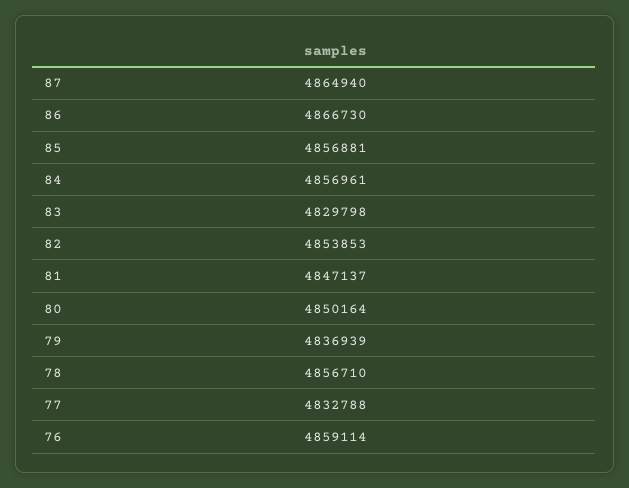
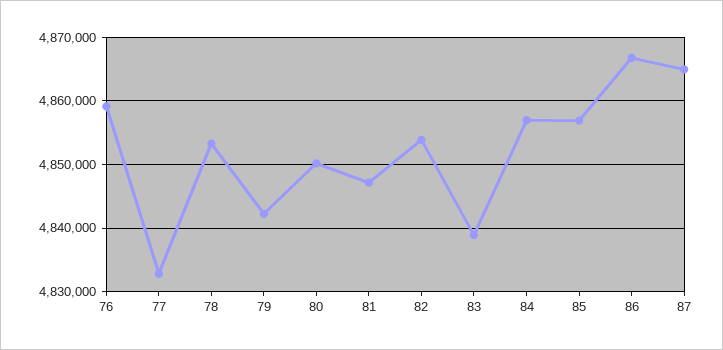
83: 4829798 -> 4839000
79: 4836939 -> 4842000
78: 4856710 -> 4853000

